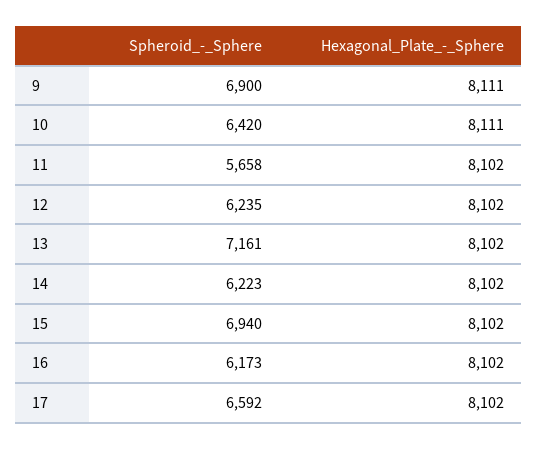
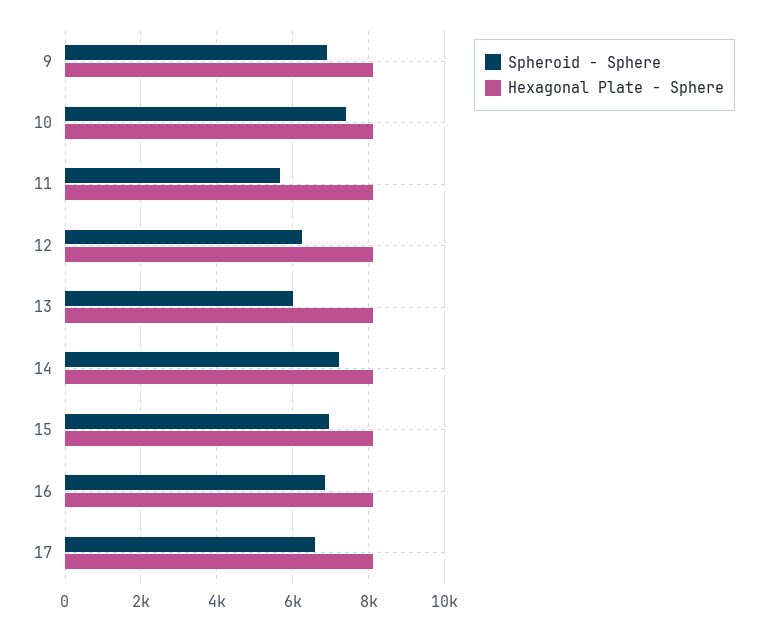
Spheroid_-_Sphere, 10: 6420 -> 7400
Spheroid_-_Sphere, 13: 7161 -> 6000
Spheroid_-_Sphere, 14: 6223 -> 7200
Spheroid_-_Sphere, 16: 6173 -> 6800

